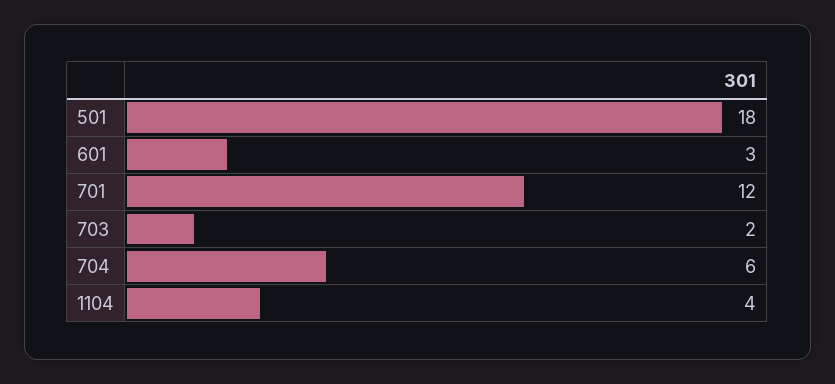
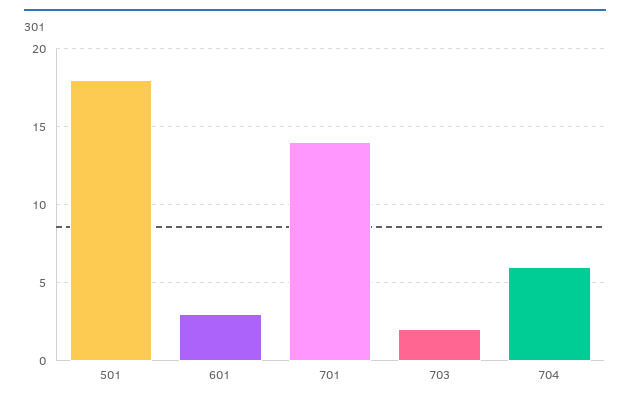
701: 12 -> 14
1104: 4 -> none

